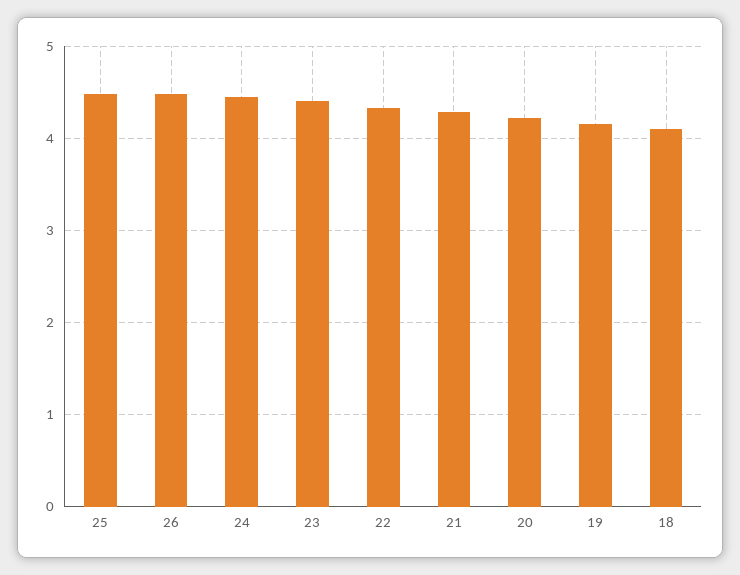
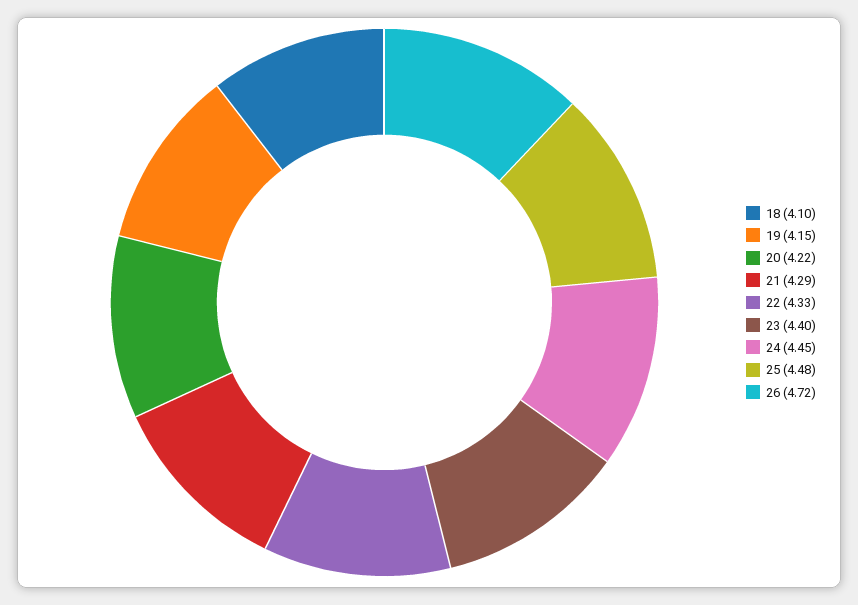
26: 4.5 -> 4.72

